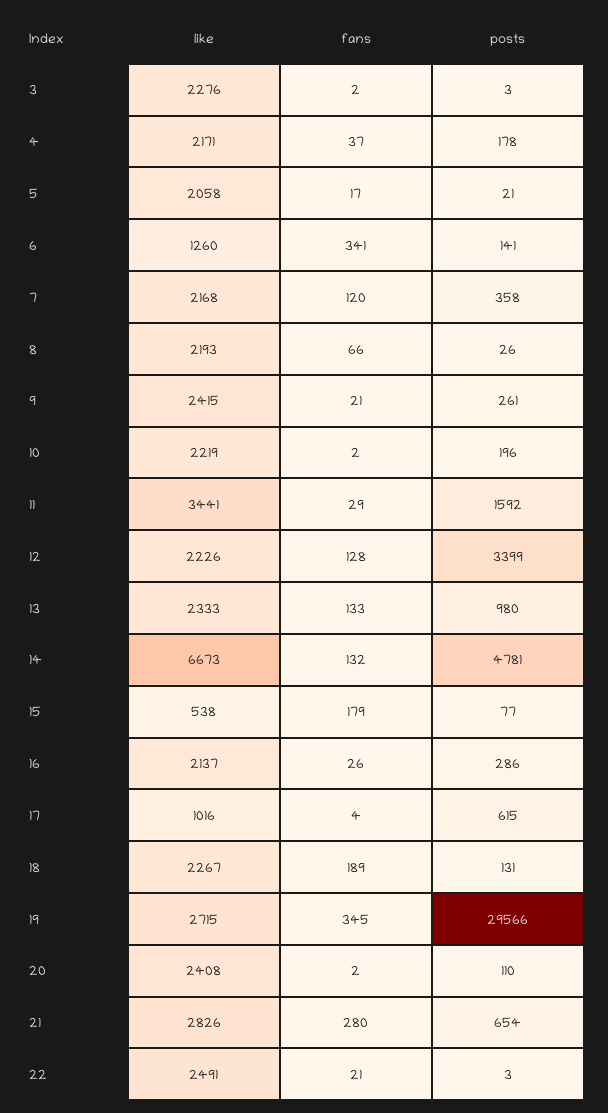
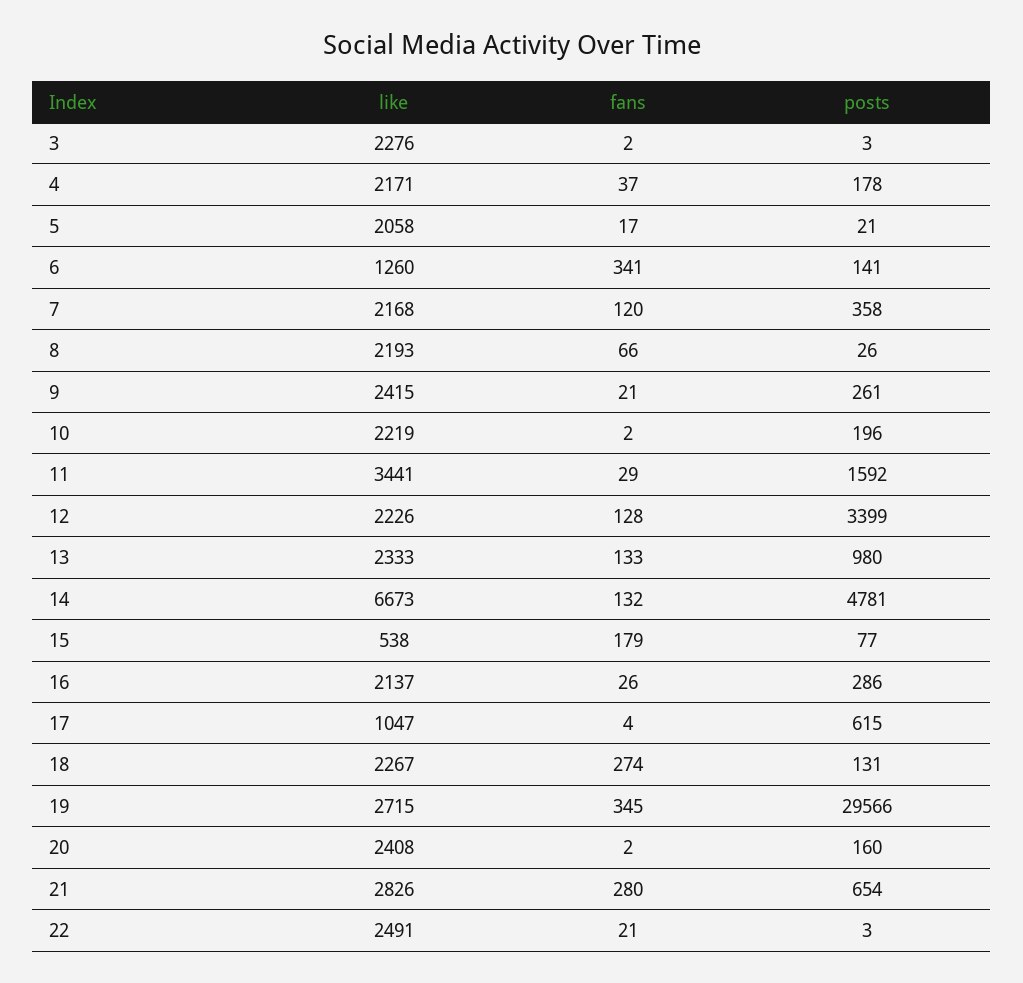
like, 17: 1016 -> 1047
fans, 18: 189 -> 274
posts, 20: 110 -> 160

